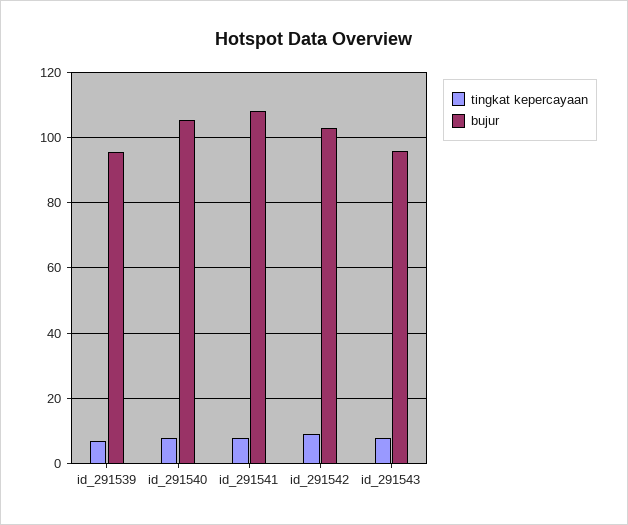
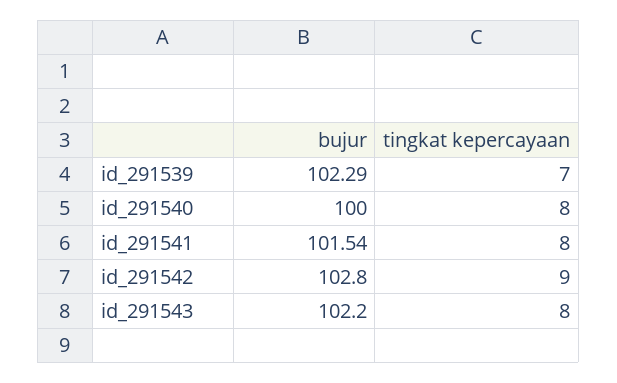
bujur, id_291539: 96 -> 102.29
bujur, id_291540: 106 -> 100
bujur, id_291541: 108 -> 101.54
bujur, id_291543: 96 -> 102.2

